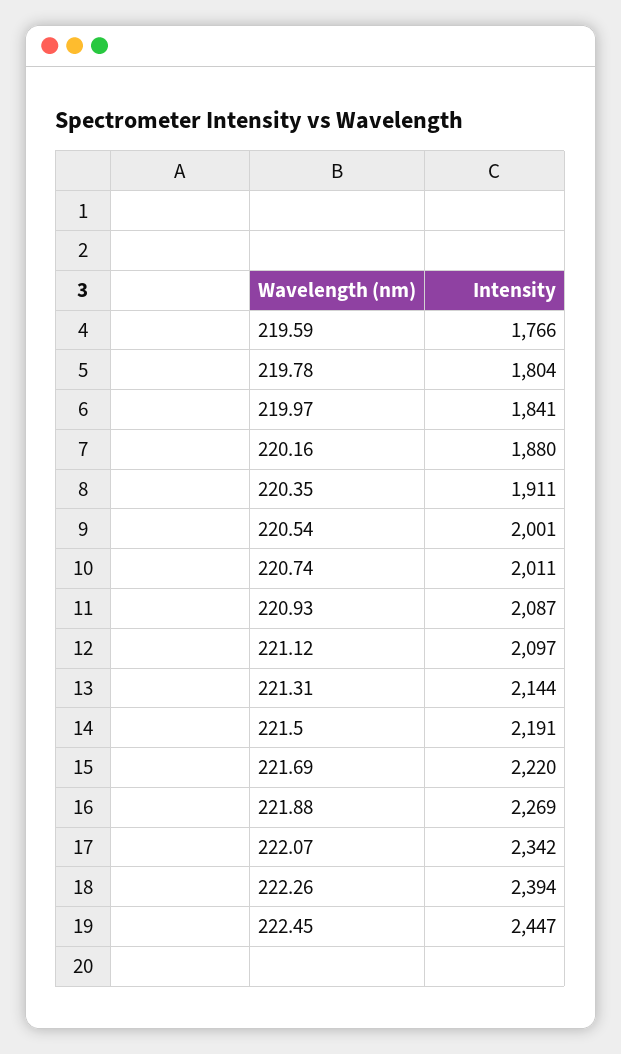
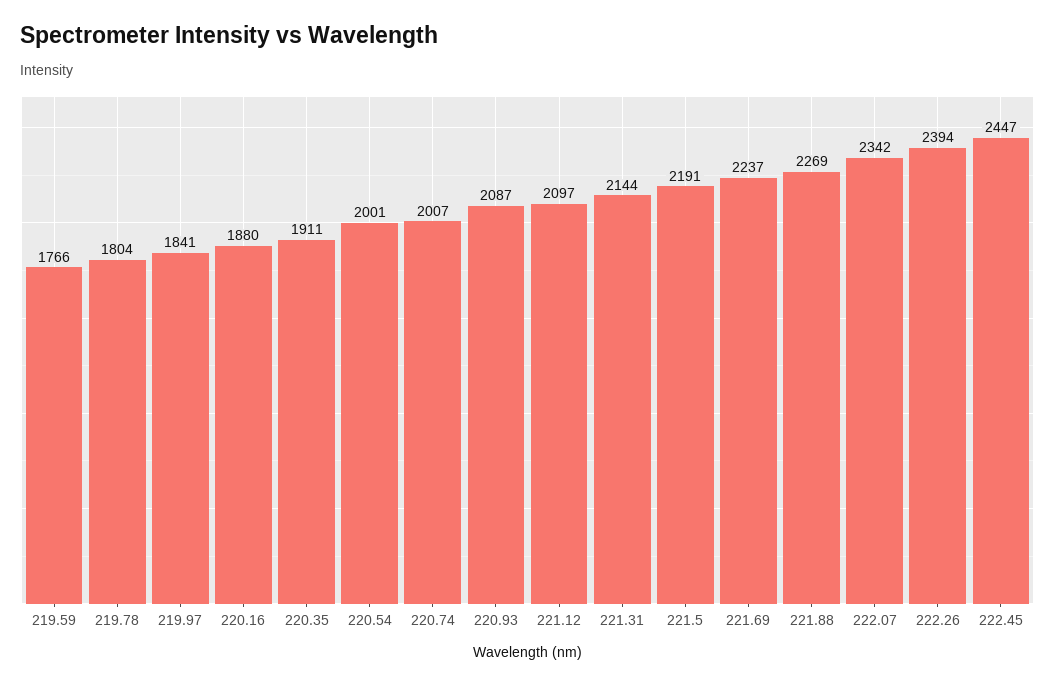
220.74: 2011 -> 2007
221.69: 2220 -> 2237

